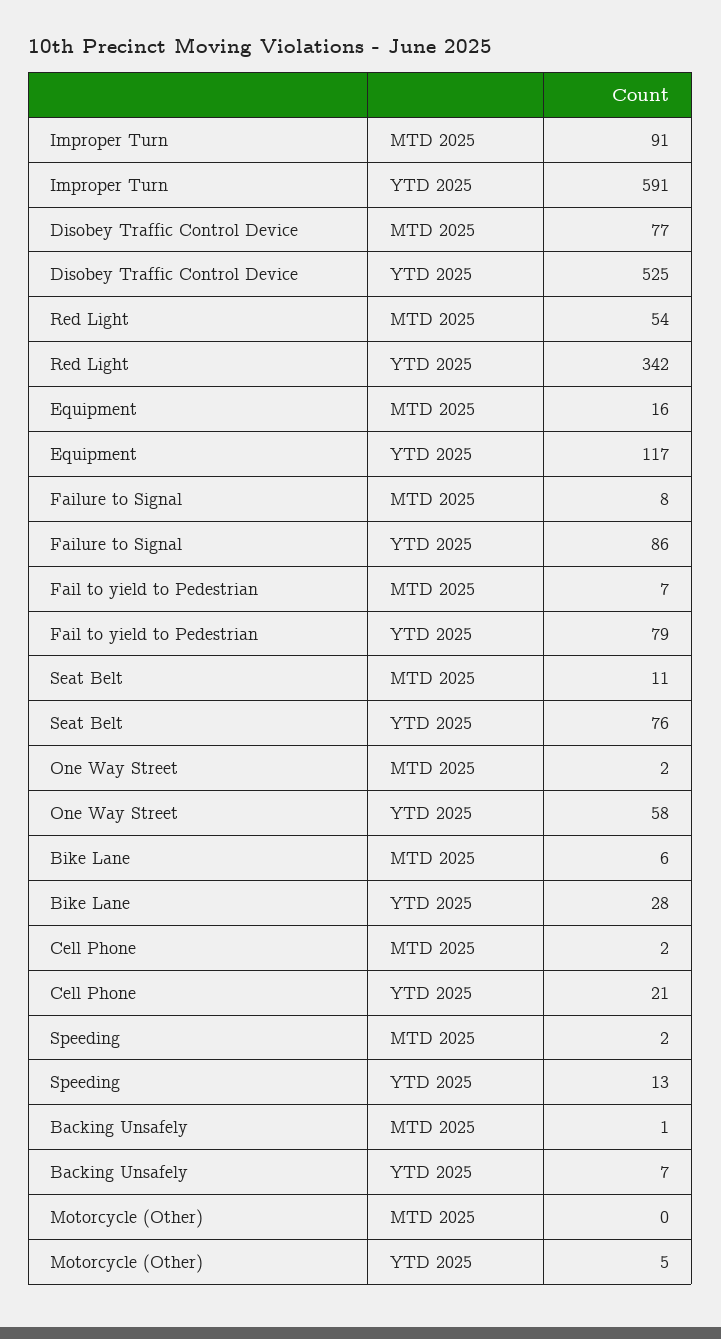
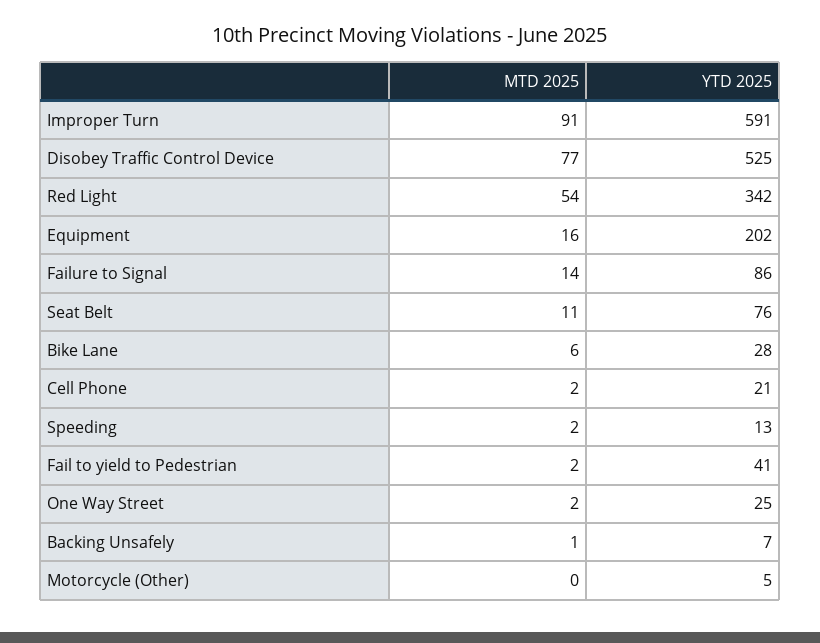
Equipment, YTD 2025: 117 -> 202
Failure to Signal, MTD 2025: 8 -> 14
Fail to yield to Pedestrian, MTD 2025: 7 -> 2
Fail to yield to Pedestrian, YTD 2025: 79 -> 41
One Way Street, YTD 2025: 58 -> 25

